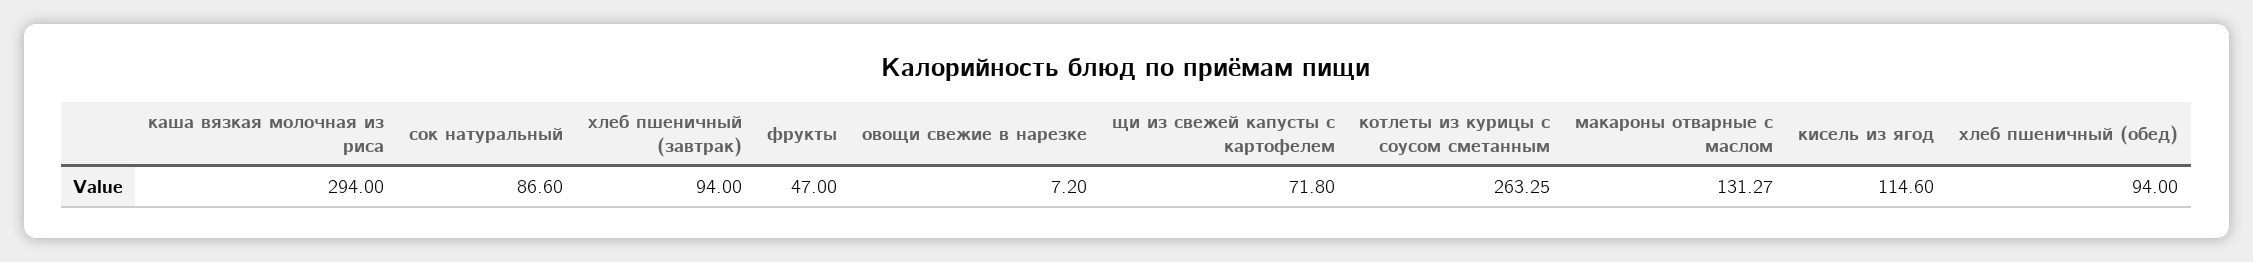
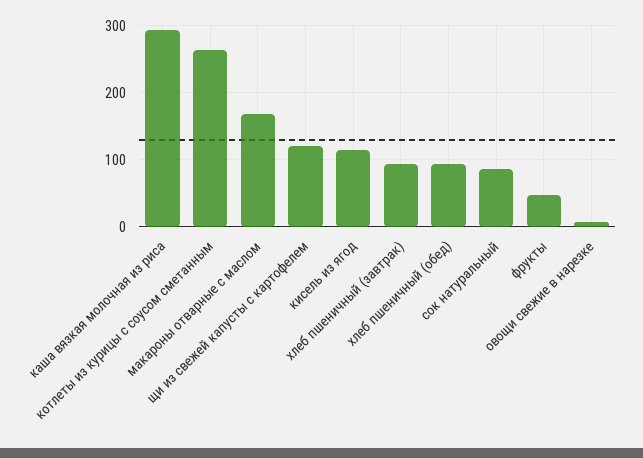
щи из свежей капусты с картофелем: 71.8 -> 120
макароны отварные с маслом: 131.27 -> 170

